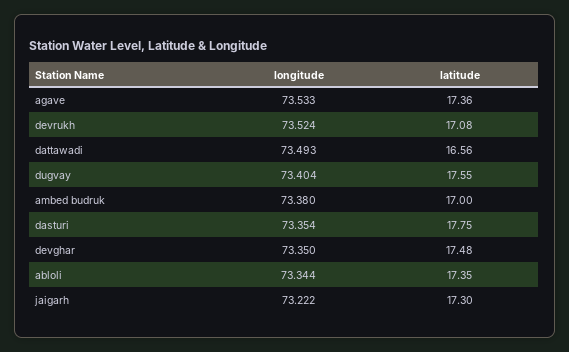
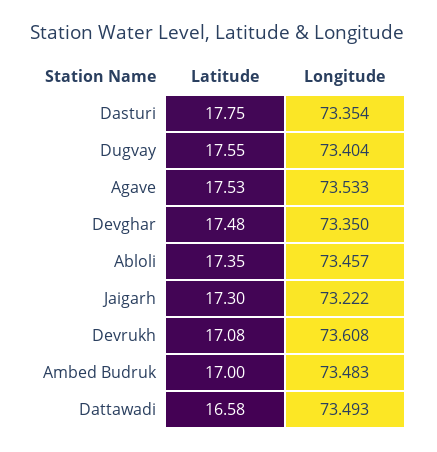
latitude, agave: 17.36 -> 17.53
longitude, devrukh: 73.524 -> 73.608
latitude, dattawadi: 16.56 -> 16.58
longitude, ambed budruk: 73.38 -> 73.483
longitude, abloli: 73.344 -> 73.457

